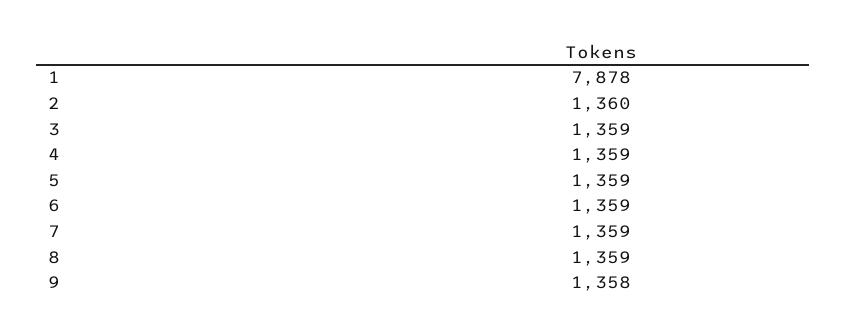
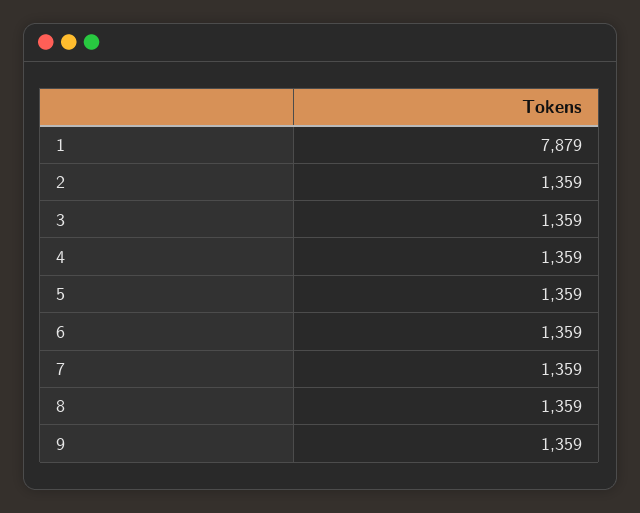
1: 7878 -> 7879
2: 1360 -> 1359
9: 1358 -> 1359

